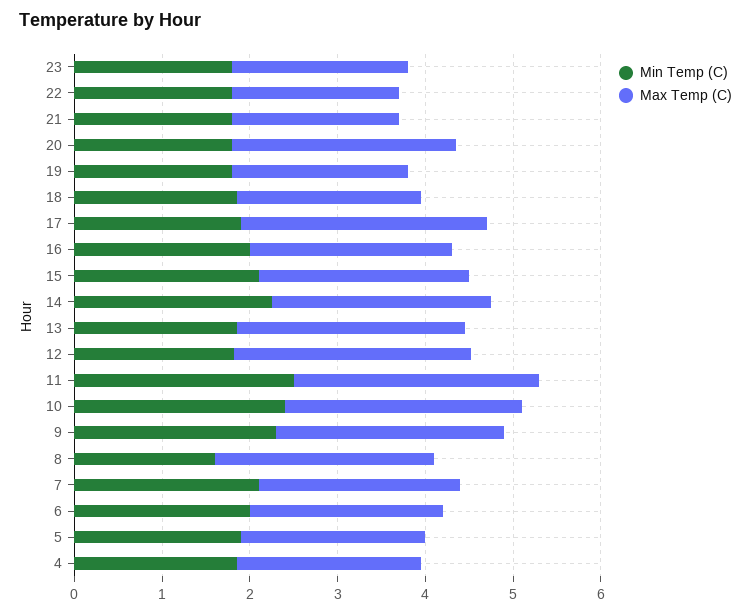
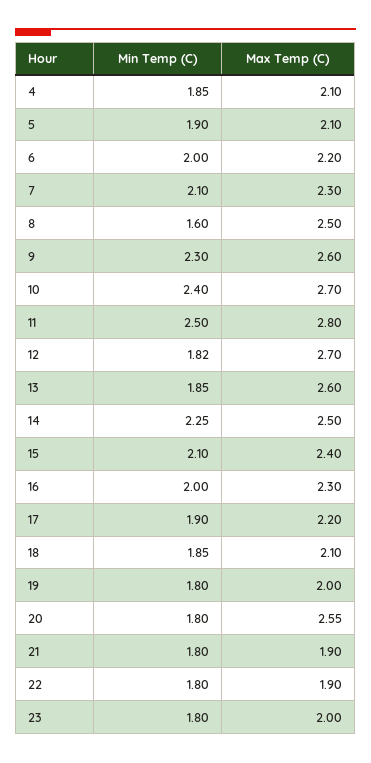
Max Temp (C), 17: 2.8 -> 2.2

